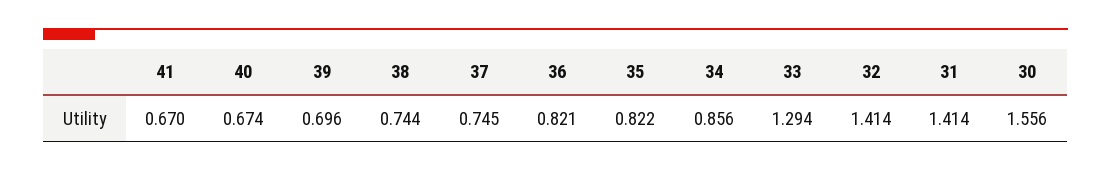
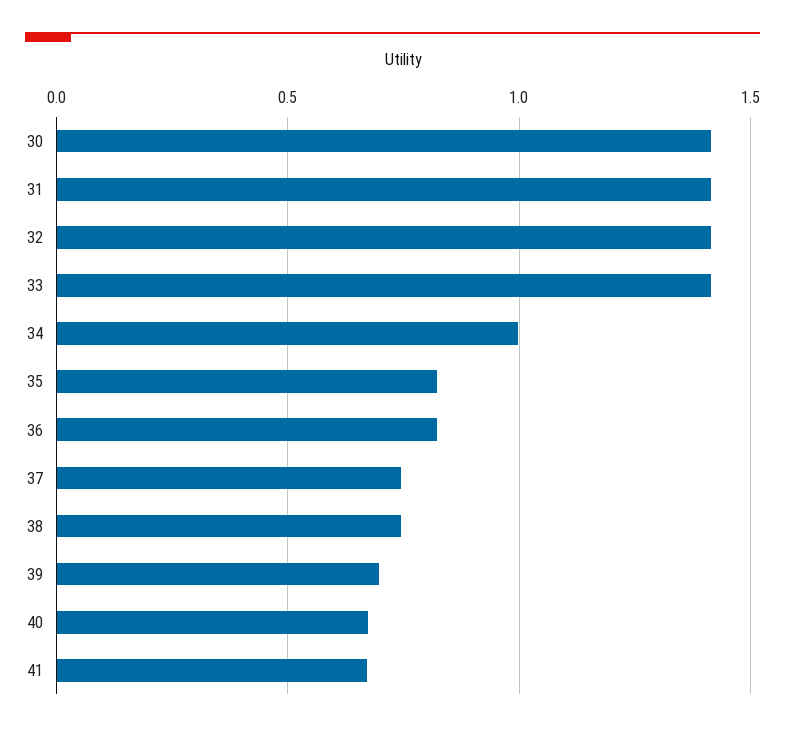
34: 0.856 -> 1
33: 1.294 -> 1.4
30: 1.556 -> 1.4

